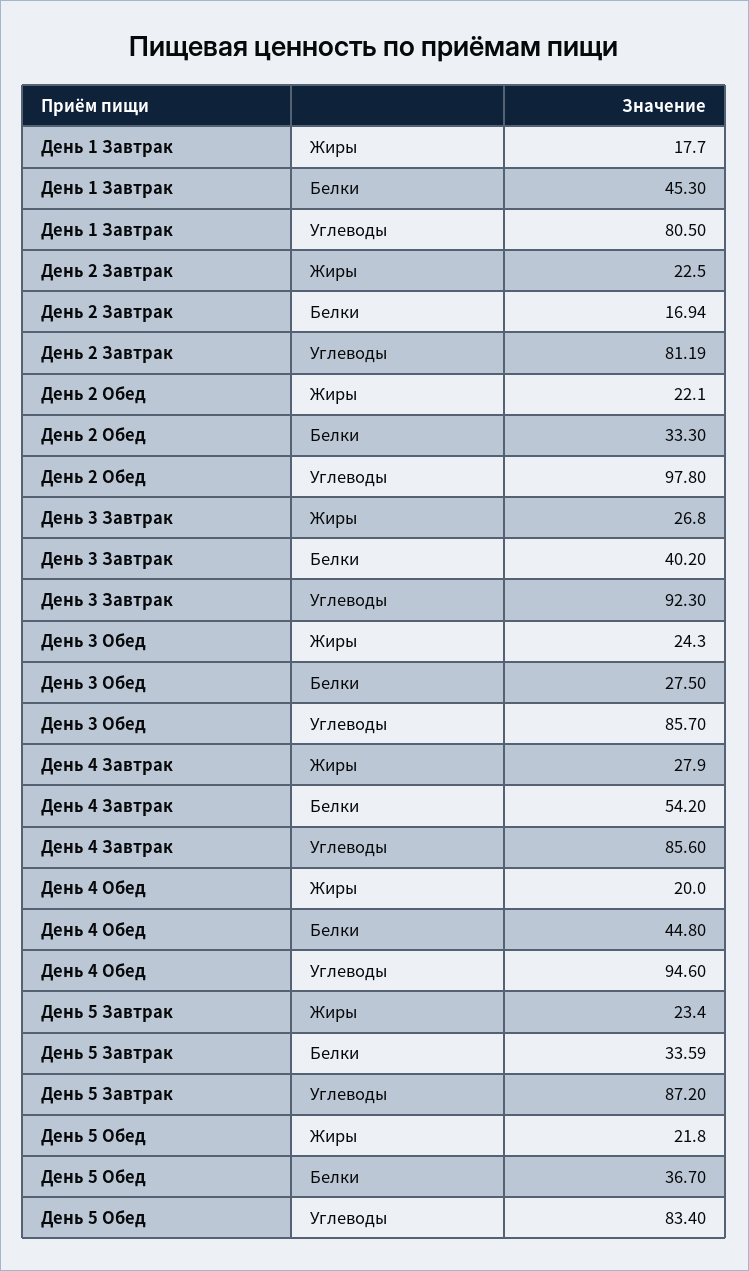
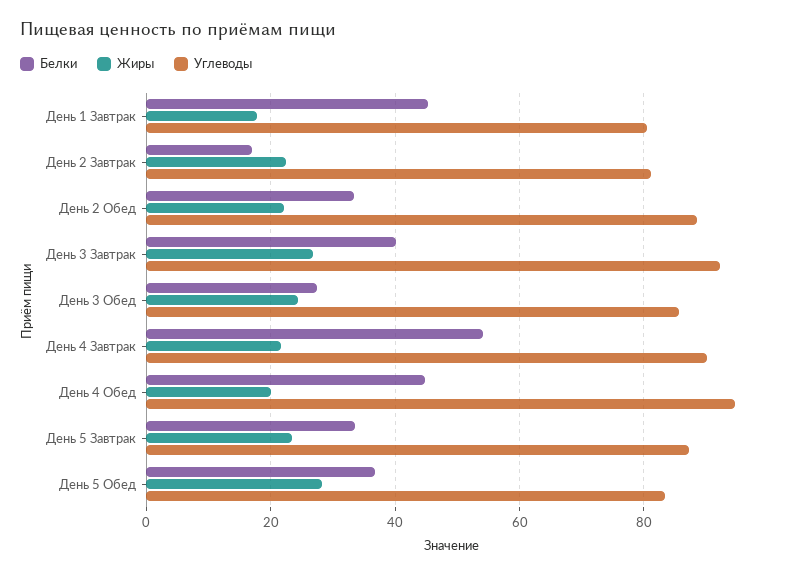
Углеводы, День 2 Обед: 97.8 -> 88
Жиры, День 4 Завтрак: 27.9 -> 22
Углеводы, День 4 Завтрак: 85.6 -> 90
Жиры, День 5 Обед: 21.8 -> 28

